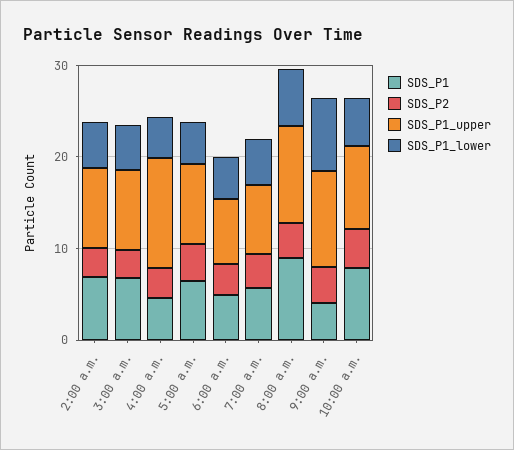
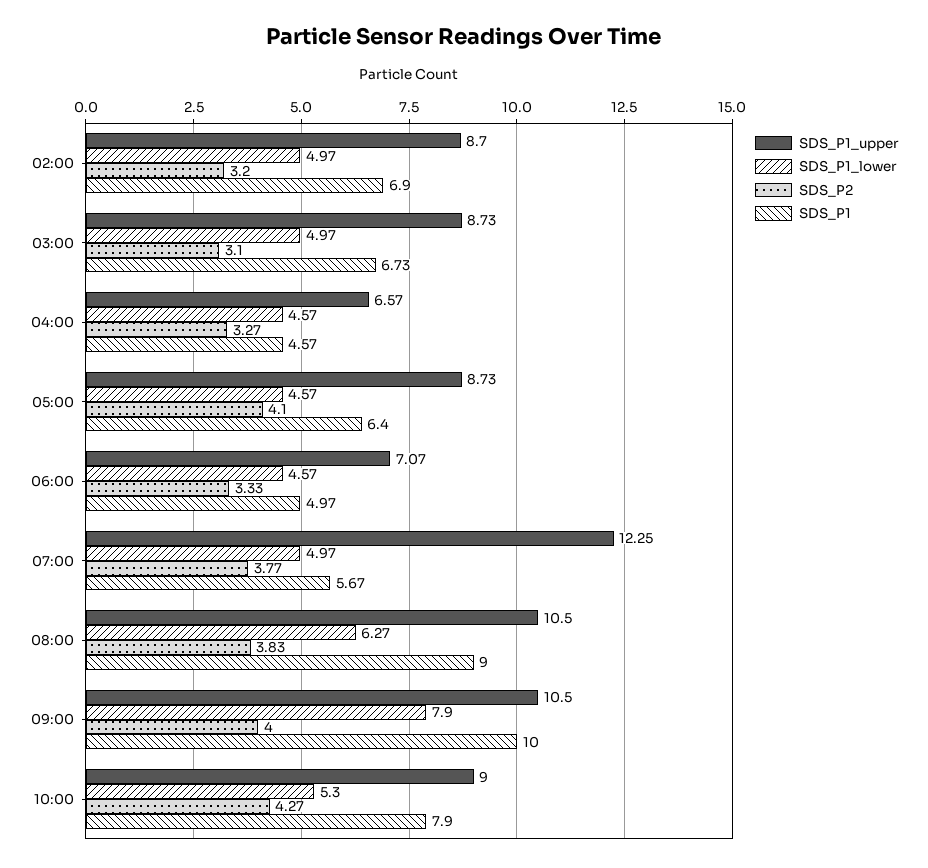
SDS_P1_upper, 4:00 a.m.: 12 -> 6.57
SDS_P1_upper, 7:00 a.m.: 8 -> 12.25
SDS_P1, 9:00 a.m.: 4 -> 10

